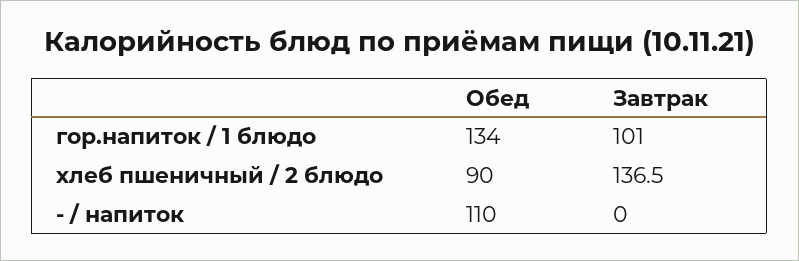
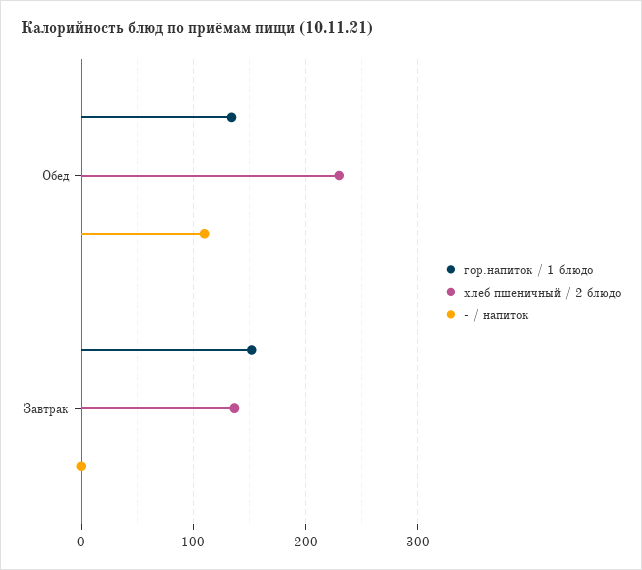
гор.напиток / 1 блюдо, Завтрак: 101 -> 150
хлеб пшеничный / 2 блюдо, Обед: 90 -> 230

